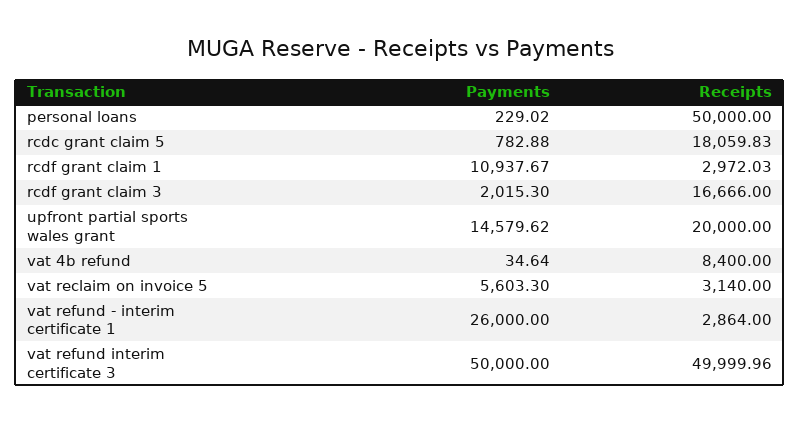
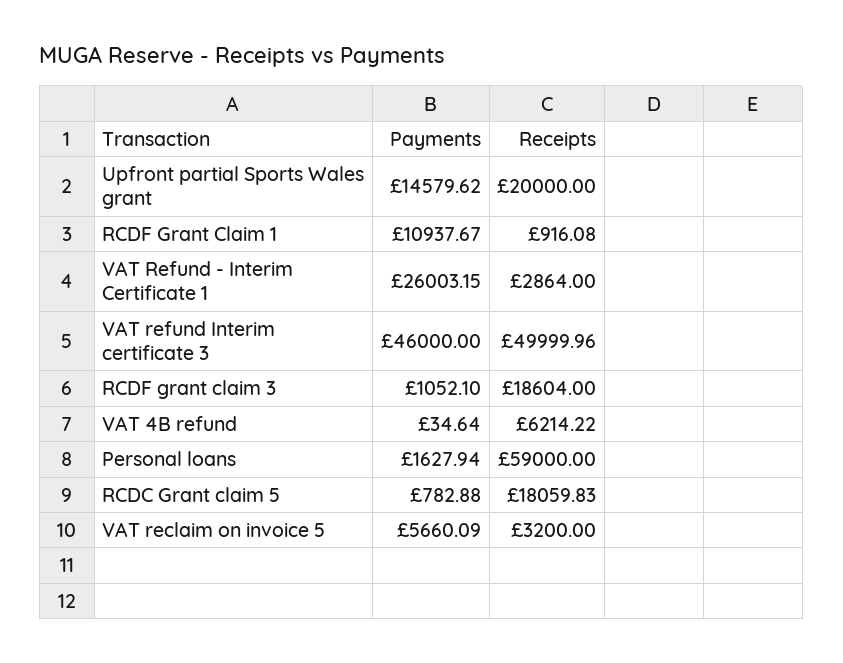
Payments, personal loans: 229.02 -> 1627.94
Receipts, personal loans: 50000 -> 59000
Receipts, rcdf grant claim 1: 2972.03 -> 916.08
Payments, rcdf grant claim 3: 2015.3 -> 1052.1
Receipts, rcdf grant claim 3: 16666 -> 18604
Receipts, vat 4b refund: 8400 -> 6214.22
Payments, vat reclaim on invoice 5: 5603.3 -> 5660.09
Receipts, vat reclaim on invoice 5: 3140 -> 3200
Payments, vat refund - interim certificate 1: 26000 -> 26003.15
Payments, vat refund interim certificate 3: 50000 -> 46000

